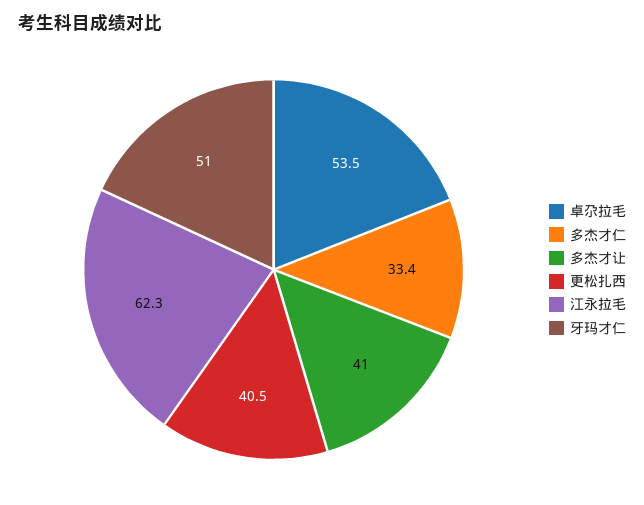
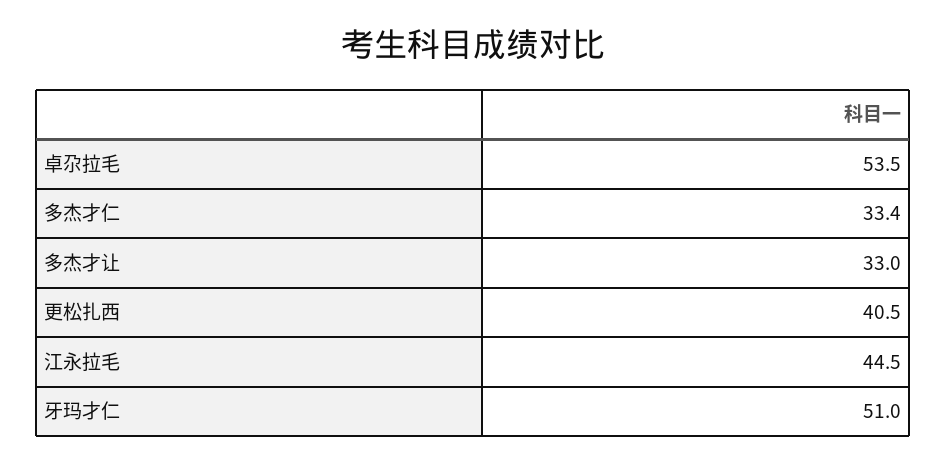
多杰才让: 41 -> 33
江永拉毛: 62.3 -> 44.5

